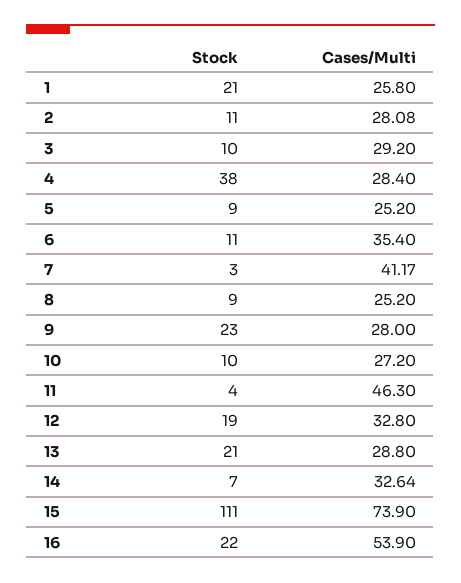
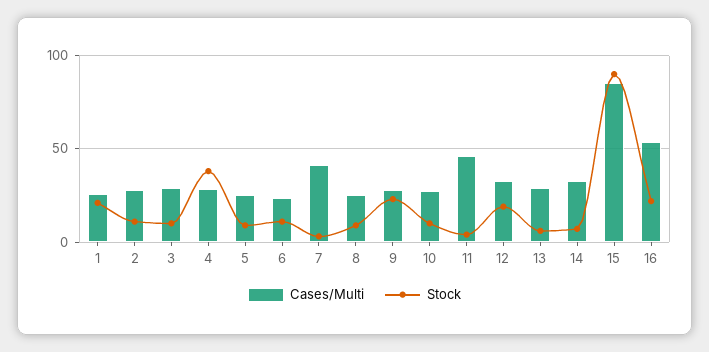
Cases/Multi, 6: 35.4 -> 25
Stock, 13: 21 -> 5
Stock, 15: 111 -> 90
Cases/Multi, 15: 73.9 -> 85

